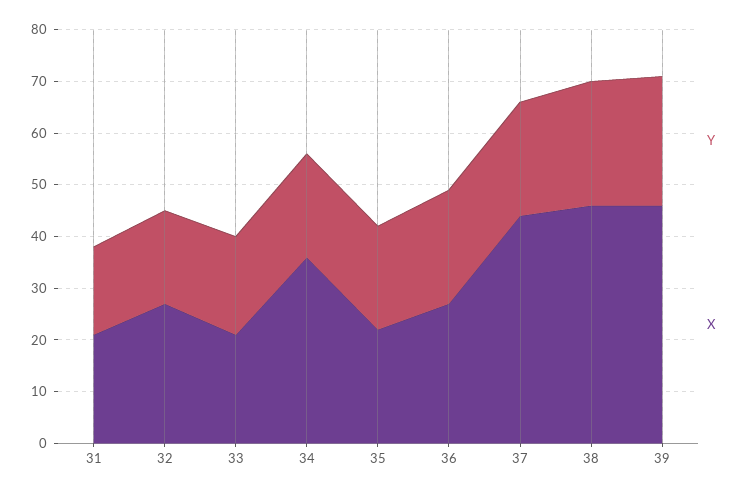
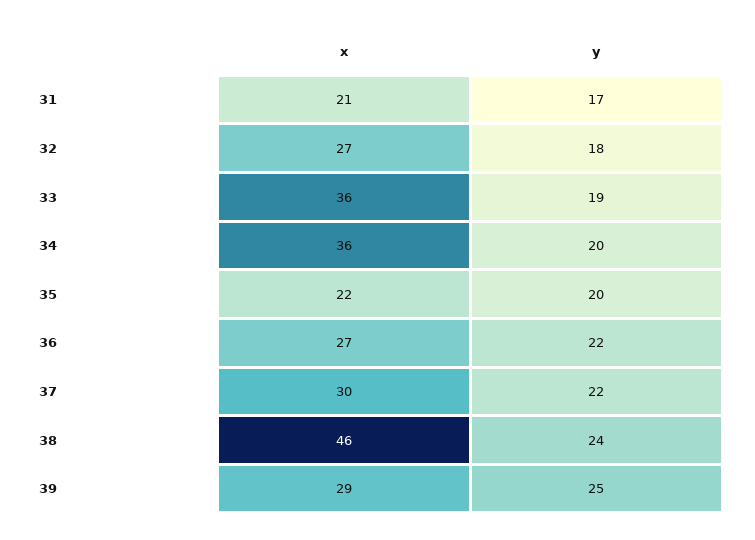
X, 33: 20 -> 36
X, 37: 45 -> 30
X, 39: 45 -> 29

